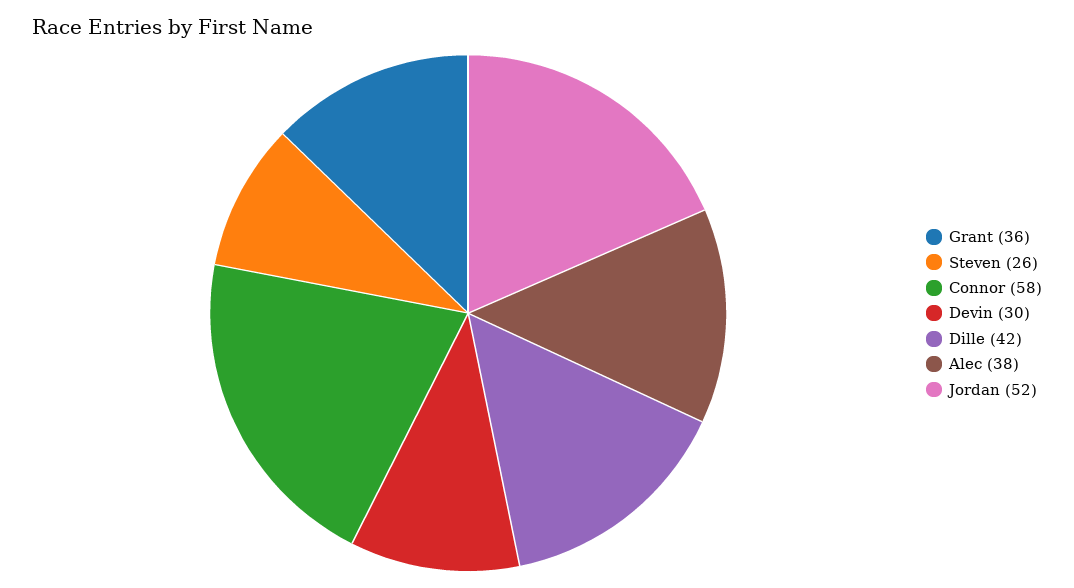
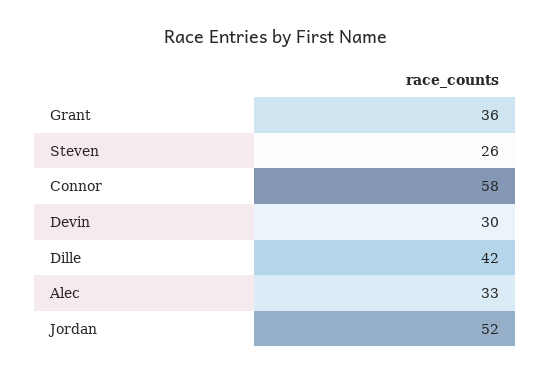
Alec: 38 -> 33

